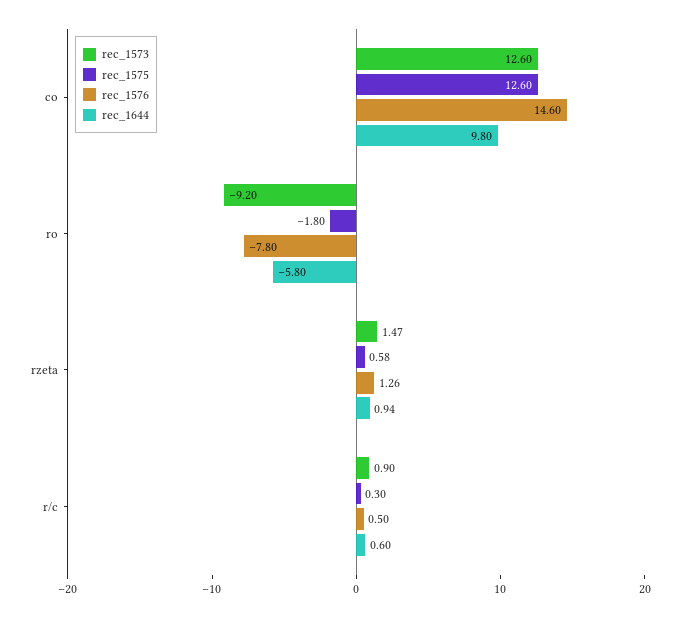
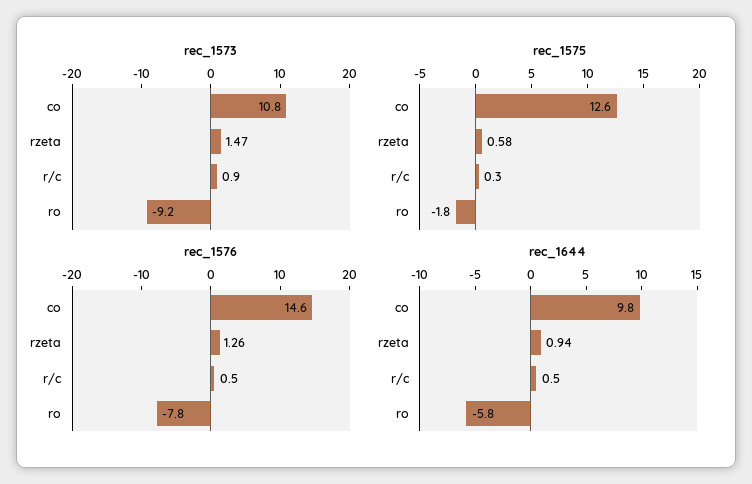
rec_1573, co: 12.6 -> 10.8
rec_1644, r/c: 0.6 -> 0.5

